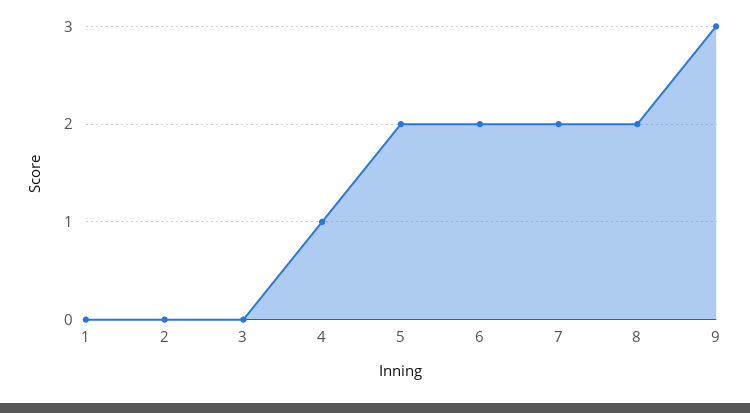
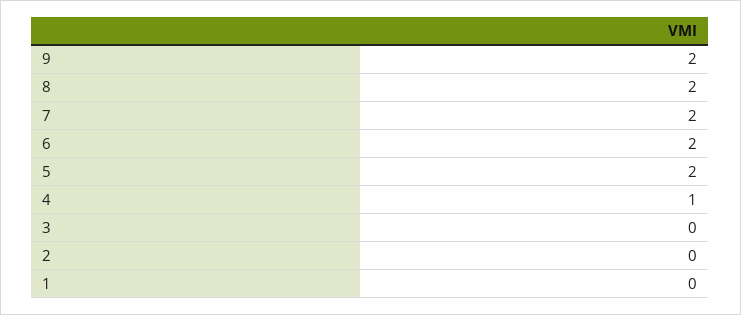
9: 3 -> 2

